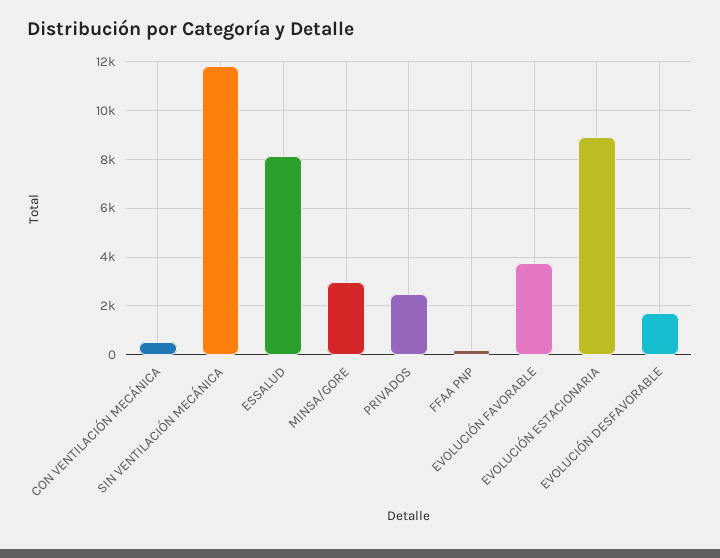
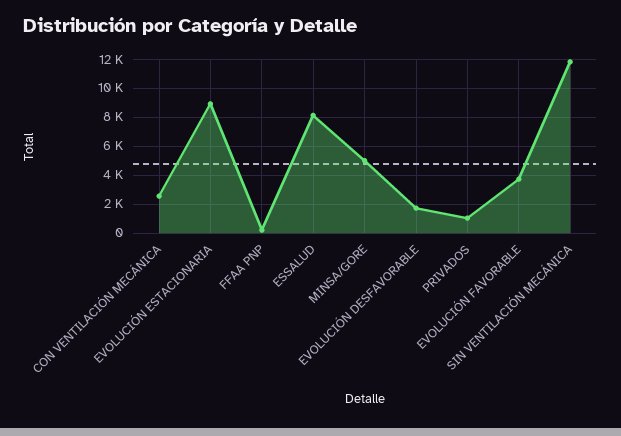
CON VENTILACIÓN MECÁNICA: 500 -> 2500
MINSA/GORE: 3000 -> 5000
PRIVADOS: 2500 -> 1000

